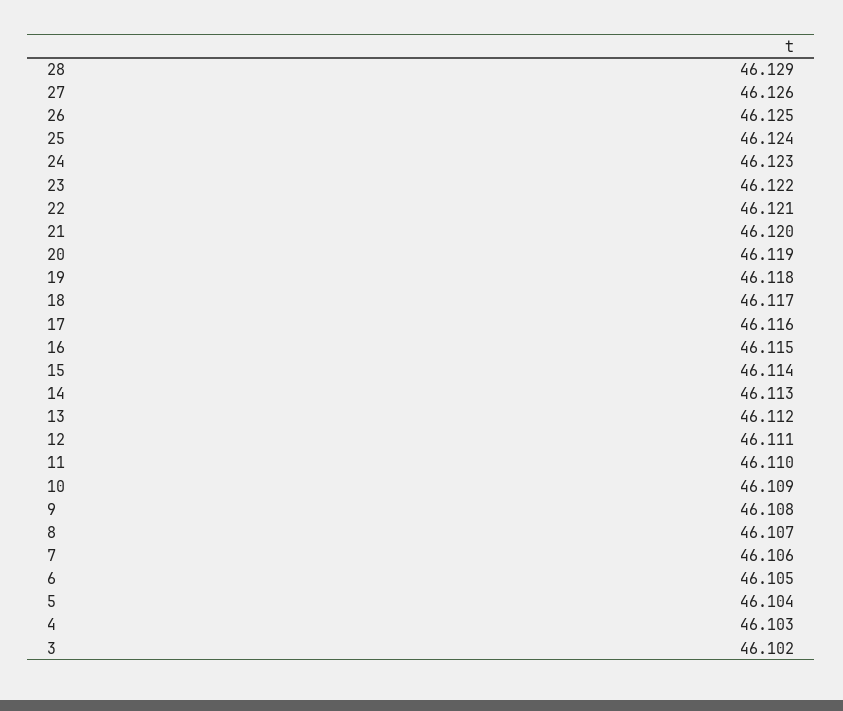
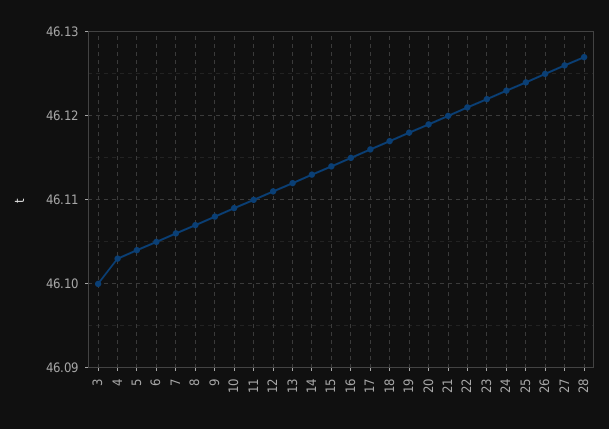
28: 46.129 -> 46.127
3: 46.102 -> 46.1

